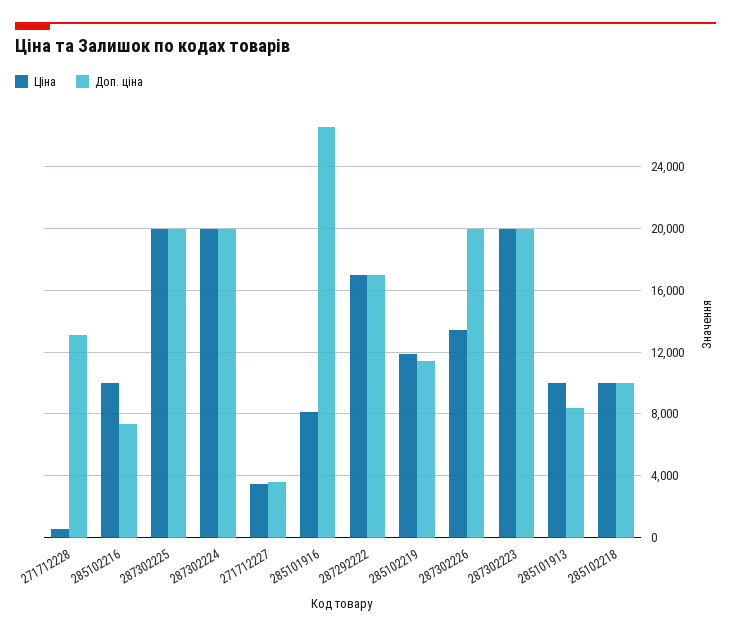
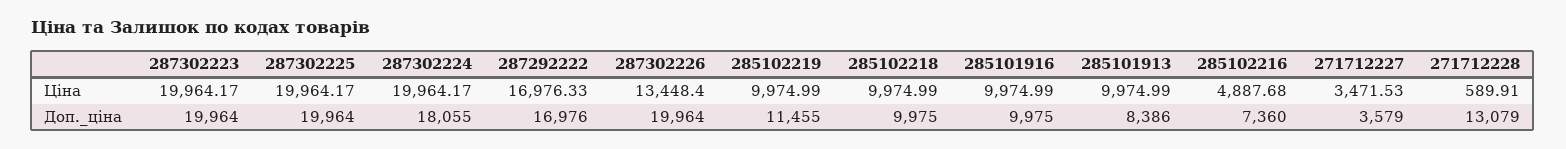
Ціна, 285102216: 10000 -> 4887.68
Доп. ціна, 287302224: 20000 -> 18055
Ціна, 285101916: 8000 -> 9974.99
Доп. ціна, 285101916: 26500 -> 9975
Ціна, 285102219: 12000 -> 9974.99

